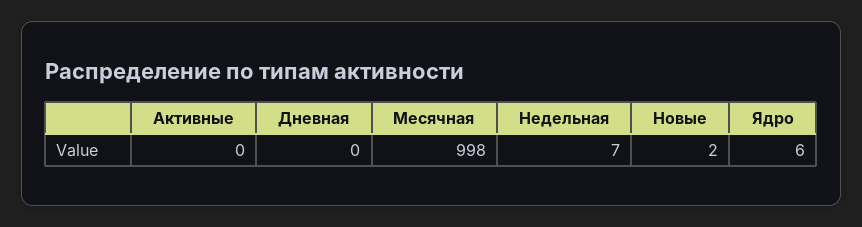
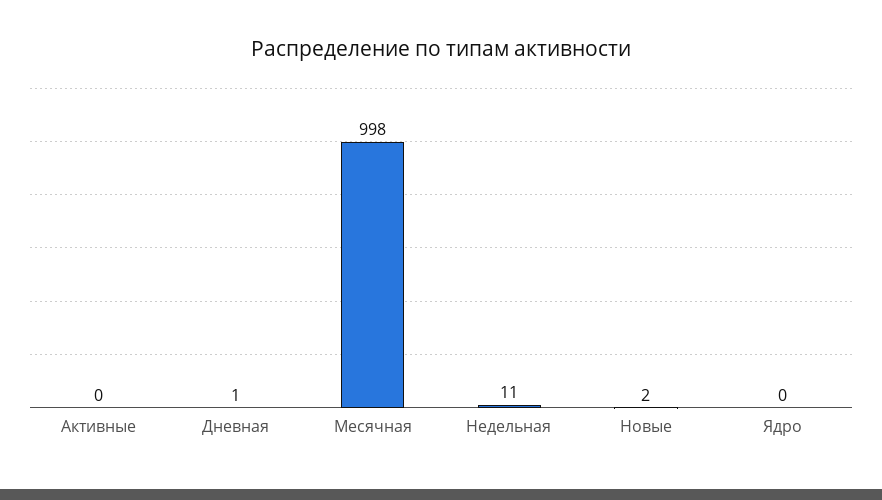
Дневная: 0 -> 1
Недельная: 7 -> 11
Ядро: 6 -> 0

